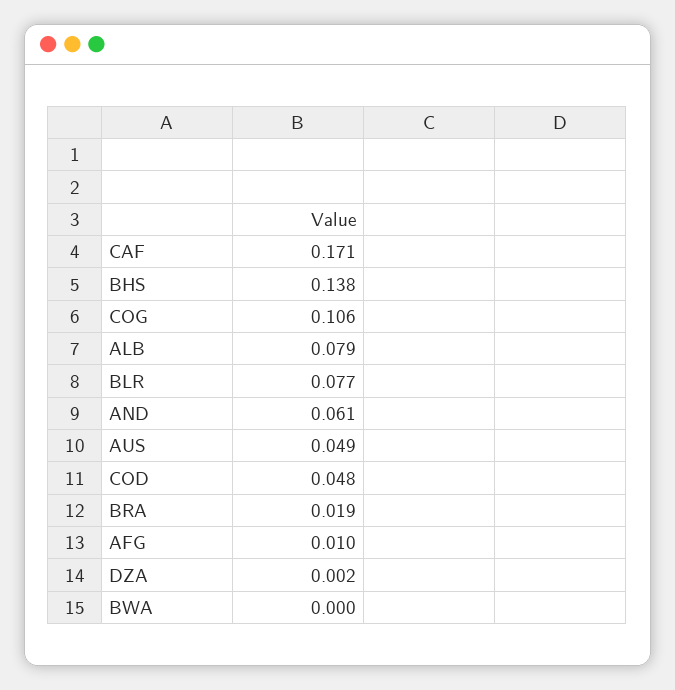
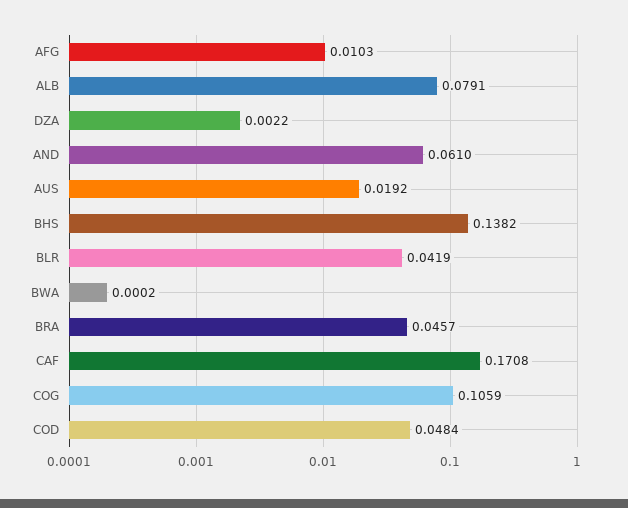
BLR: 0.077 -> 0.0419
AUS: 0.049 -> 0.0192
BRA: 0.019 -> 0.0457

